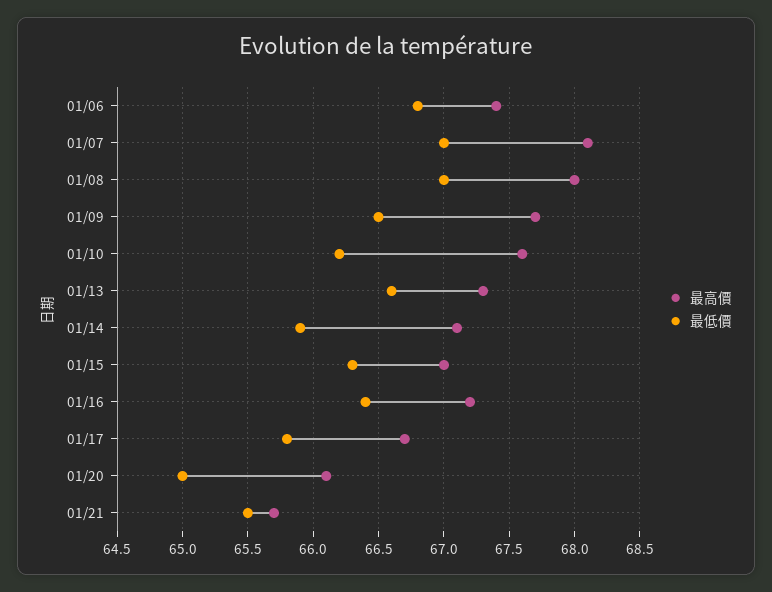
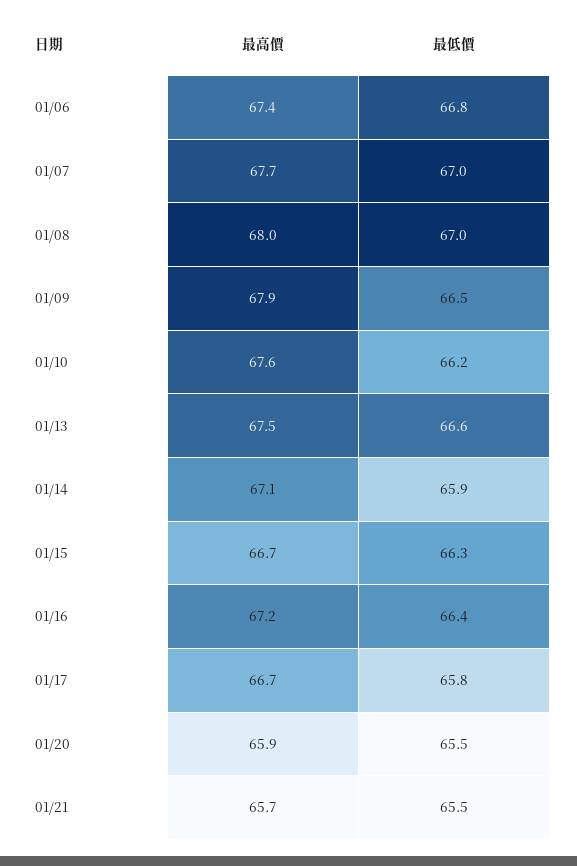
最高價, 01/07: 68.1 -> 67.7
最高價, 01/09: 67.7 -> 67.9
最高價, 01/13: 67.3 -> 67.5
最高價, 01/15: 67 -> 66.7
最高價, 01/20: 66.1 -> 65.9
最低價, 01/20: 65 -> 65.5

